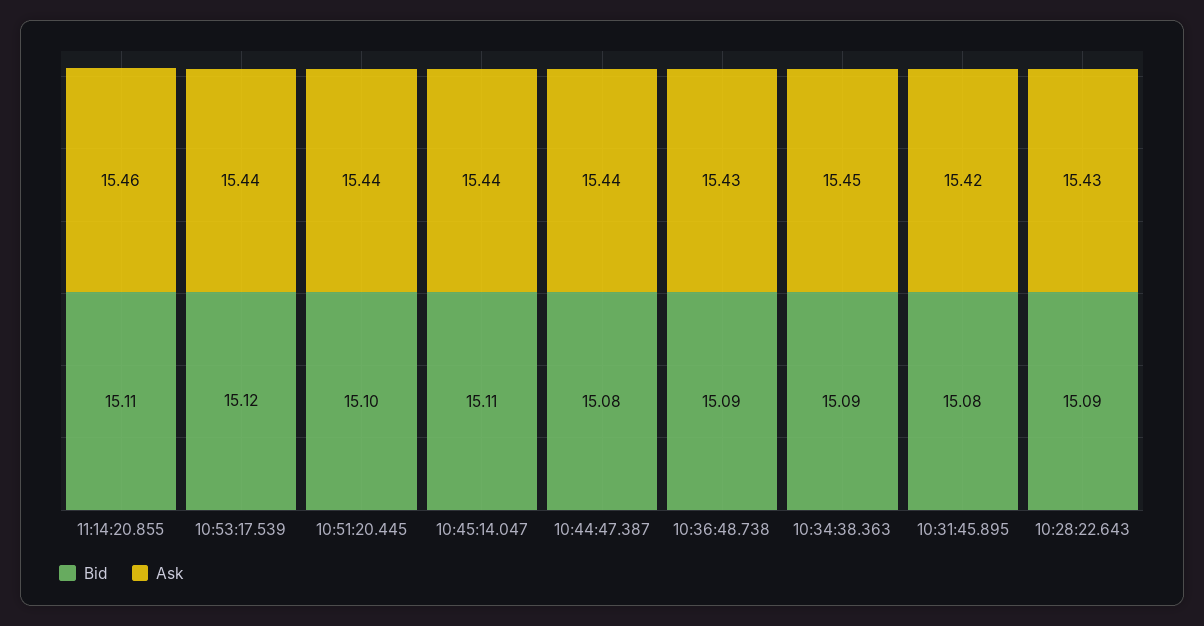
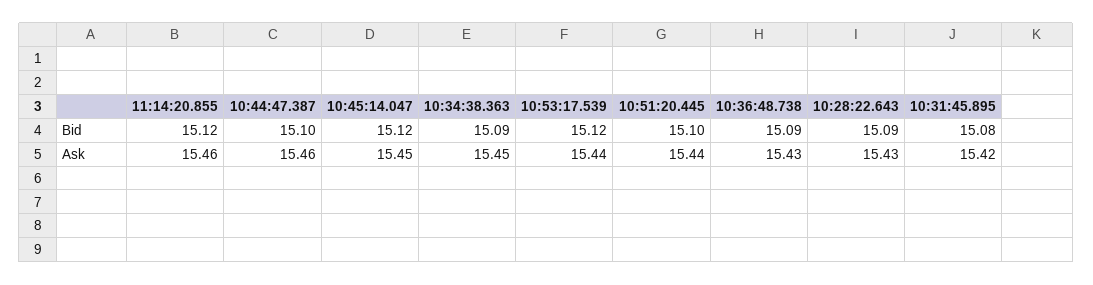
Bid, 11:14:20.855: 15.11 -> 15.12
Bid, 10:45:14.047: 15.11 -> 15.12
Ask, 10:45:14.047: 15.44 -> 15.45
Bid, 10:44:47.387: 15.08 -> 15.1
Ask, 10:44:47.387: 15.44 -> 15.46

